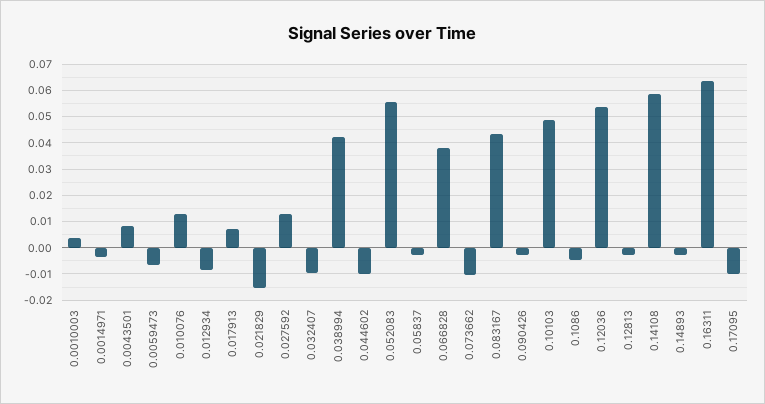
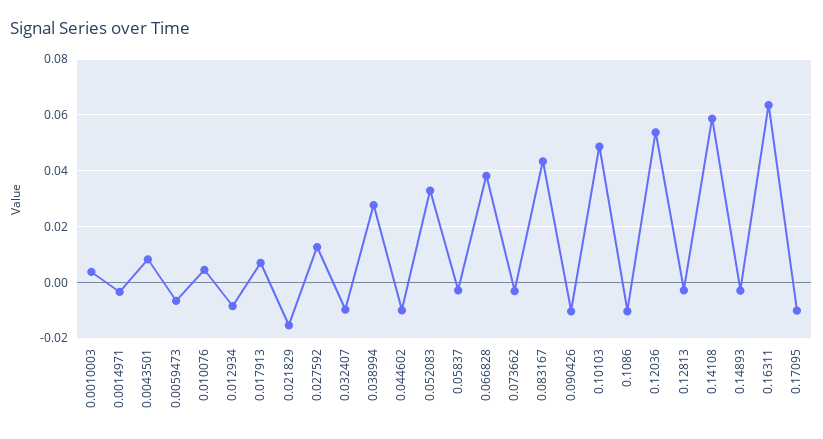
0.010076: 0.0125 -> 0.005
0.038994: 0.0425 -> 0.0275
0.052083: 0.055 -> 0.0325
0.073662: -0.01 -> -0.0025
0.090426: -0.0025 -> -0.01
0.1086: -0.005 -> -0.01

